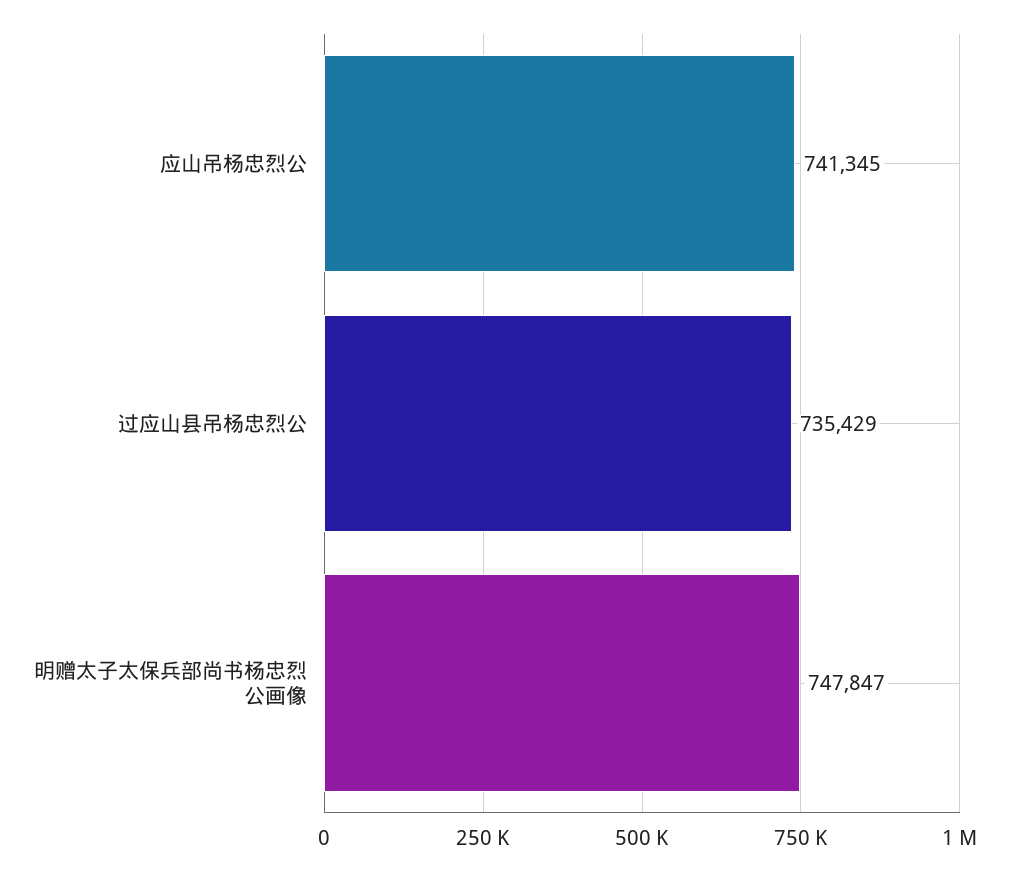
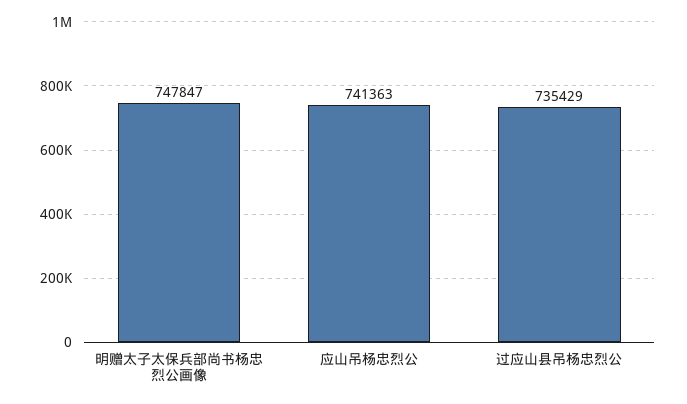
应山吊杨忠烈公: 741345 -> 741363

